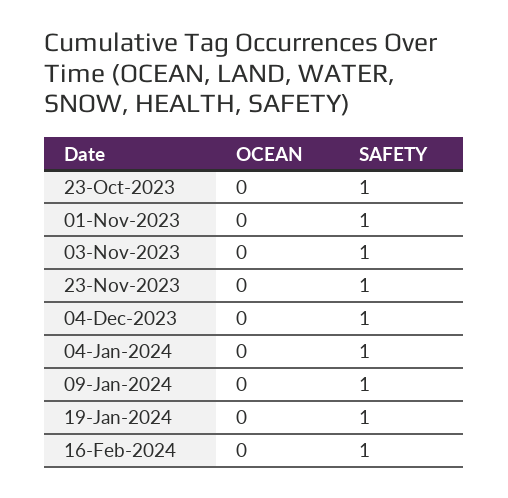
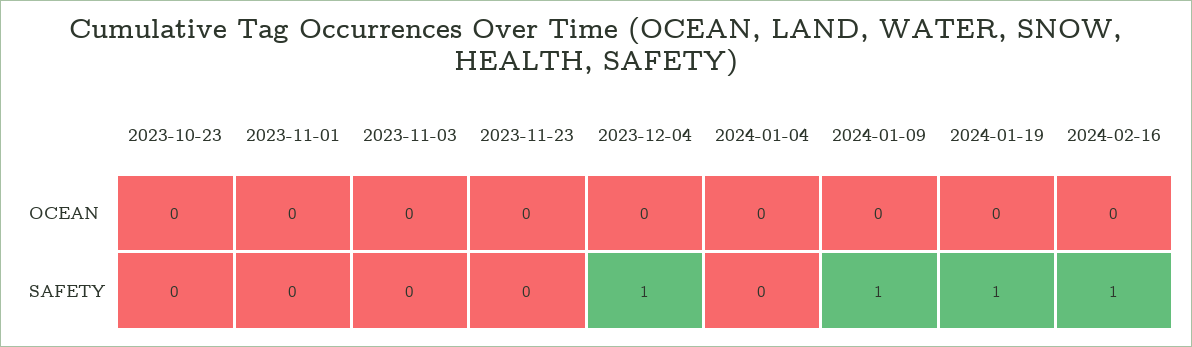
SAFETY, 23-Oct-2023: 1 -> 0
SAFETY, 01-Nov-2023: 1 -> 0
SAFETY, 03-Nov-2023: 1 -> 0
SAFETY, 23-Nov-2023: 1 -> 0
SAFETY, 04-Jan-2024: 1 -> 0

